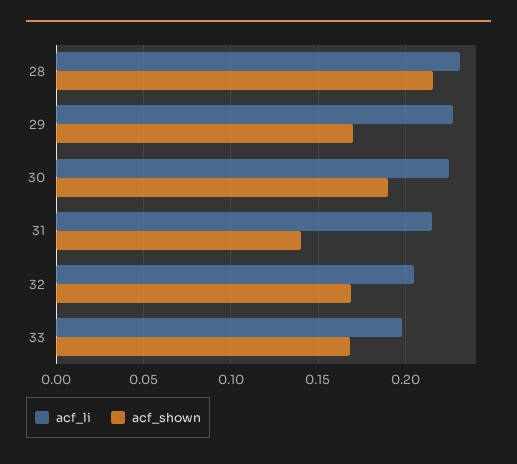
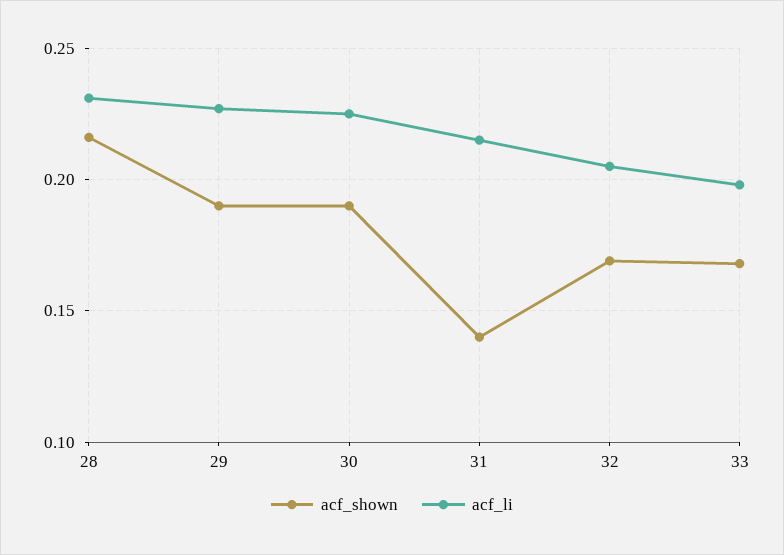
acf_shown, 29: 0.17 -> 0.19

